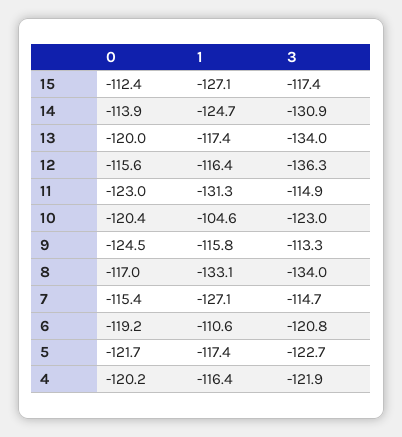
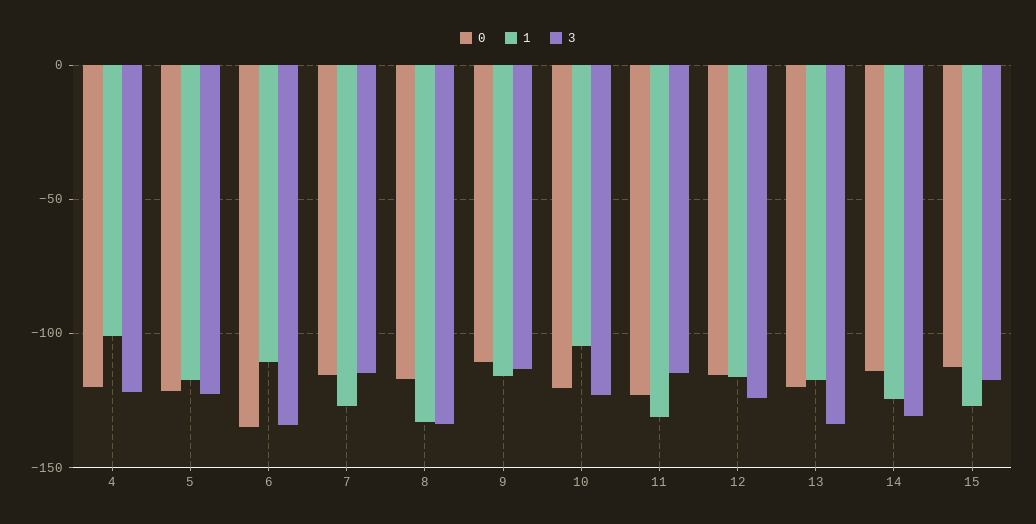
3, 12: -136.3 -> -125
0, 9: -124.5 -> -110
0, 6: -119.2 -> -135
3, 6: -120.8 -> -135
1, 4: -116.4 -> -100

